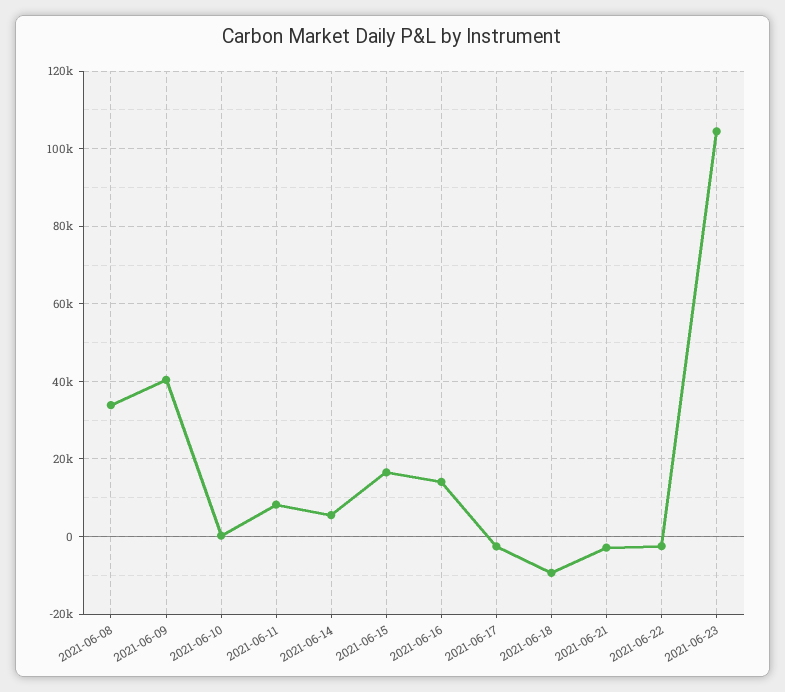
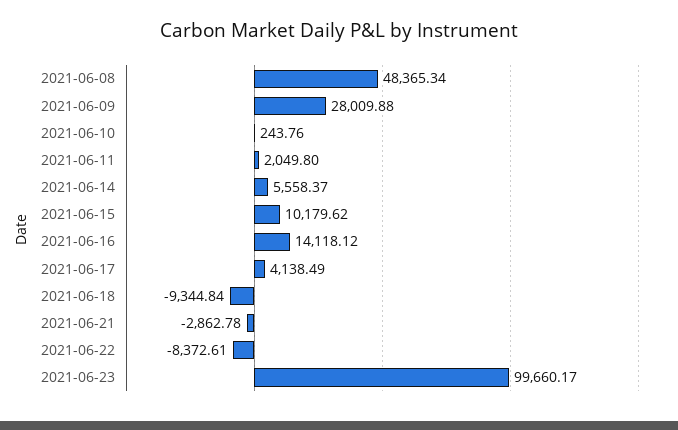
2021-06-08: 34000 -> 48365.34
2021-06-09: 40000 -> 28009.88
2021-06-11: 8000 -> 2049.8
2021-06-15: 16000 -> 10179.62
2021-06-17: -2000 -> 4138.49
2021-06-22: -2000 -> -8372.61
2021-06-23: 104000 -> 99660.17

